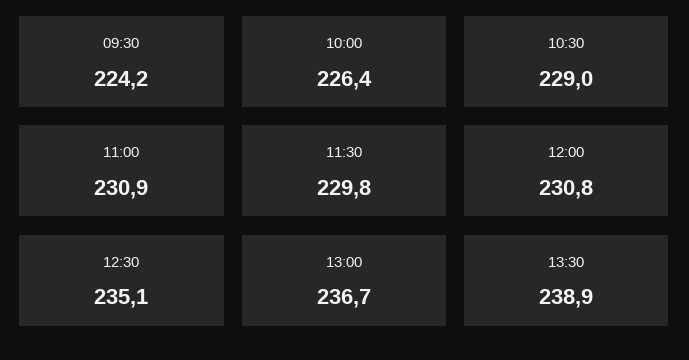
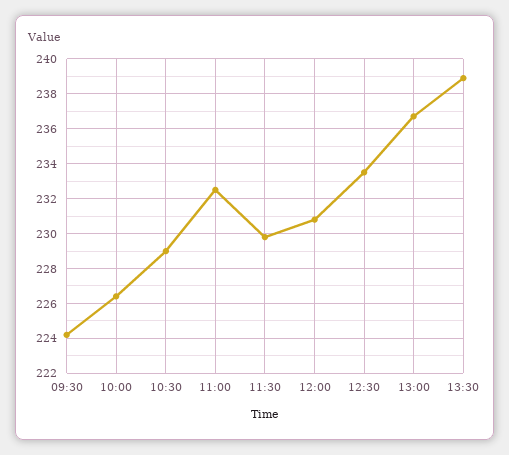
11:00: 230.9 -> 232.5
12:30: 235.1 -> 233.5

